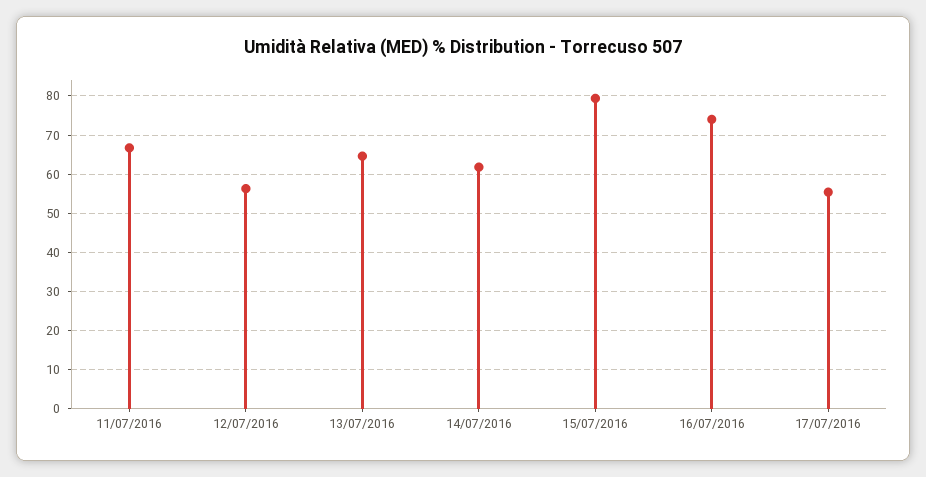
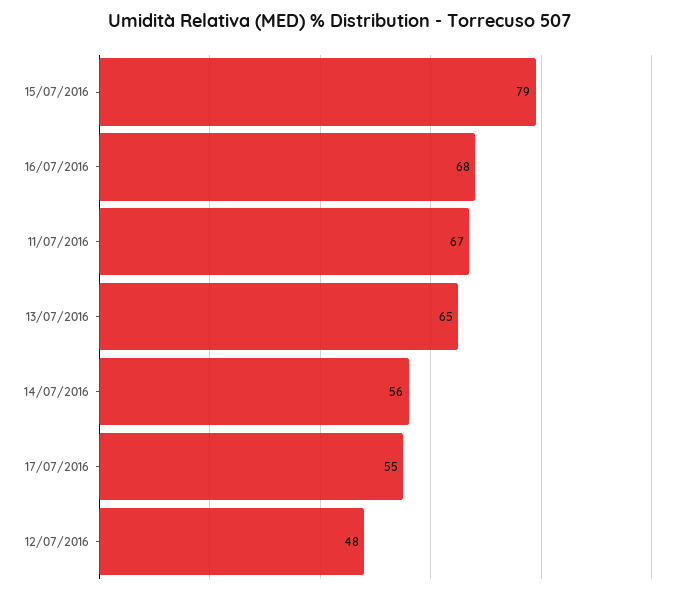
12/07/2016: 56 -> 48
14/07/2016: 62 -> 56
16/07/2016: 74 -> 68

